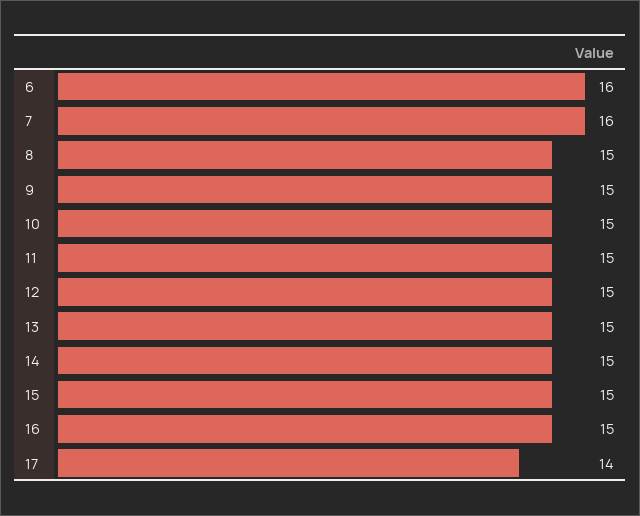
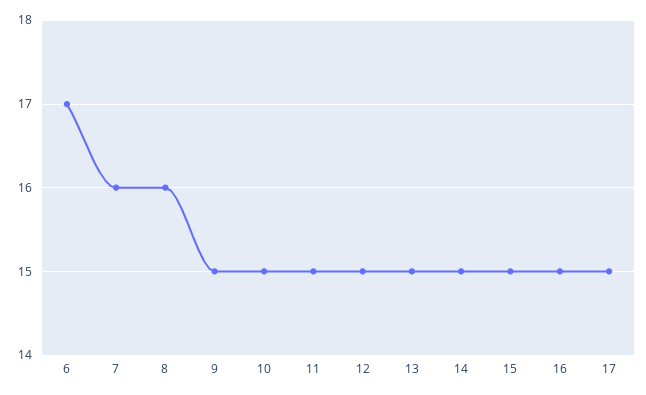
6: 16 -> 17
8: 15 -> 16
17: 14 -> 15

